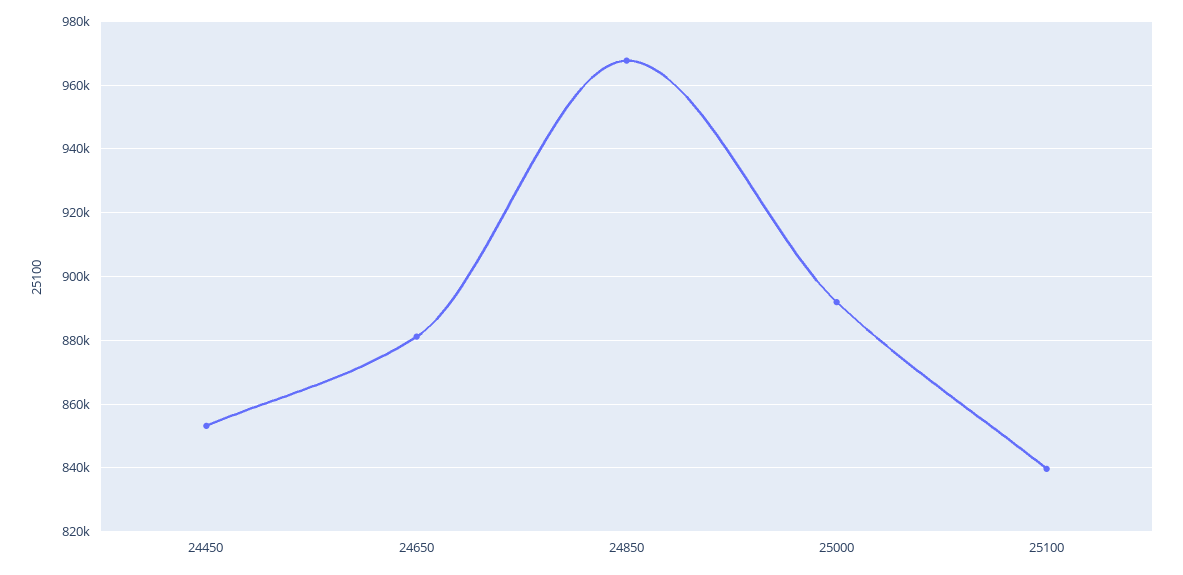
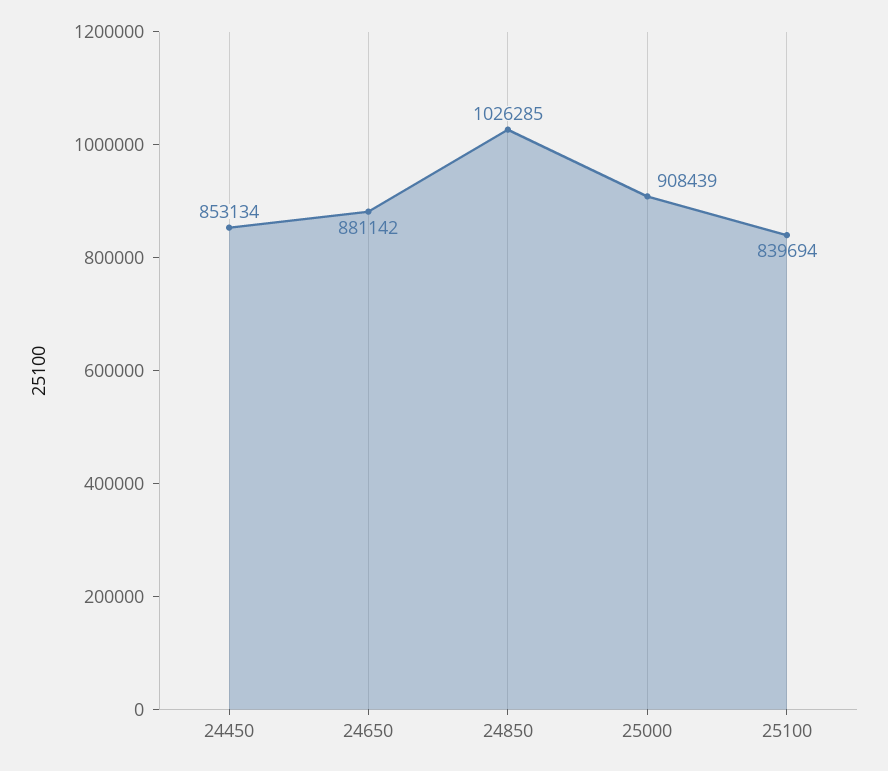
24850: 968000 -> 1026285
25000: 892000 -> 908439

